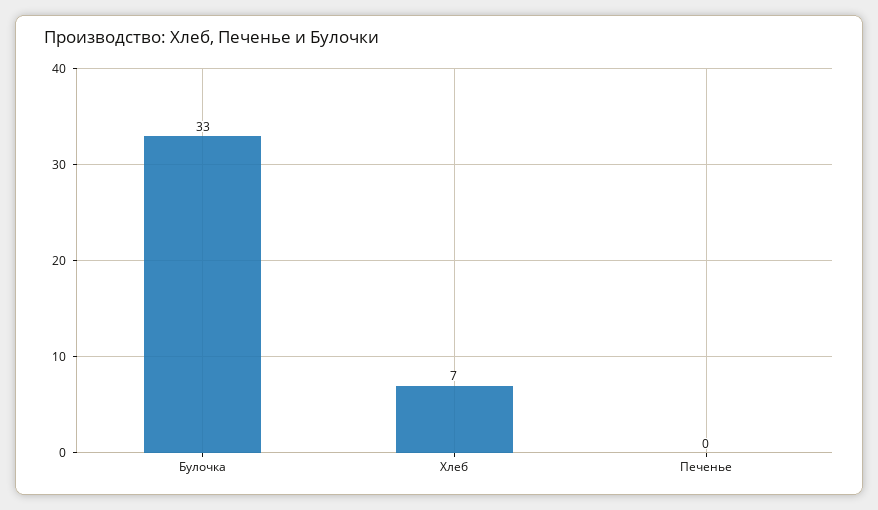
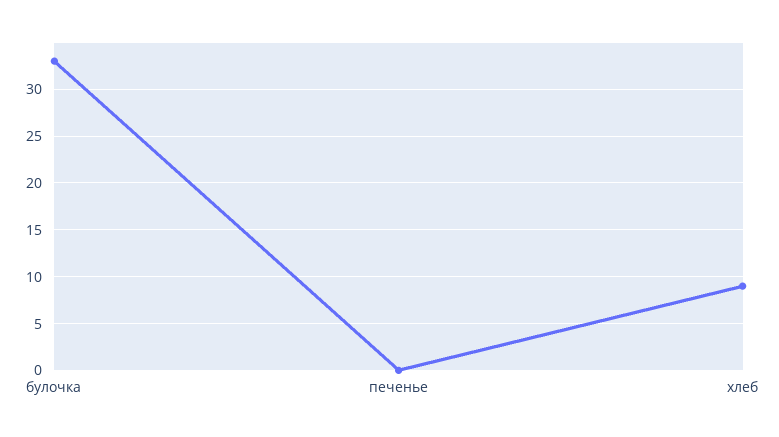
Хлеб: 7 -> 9

